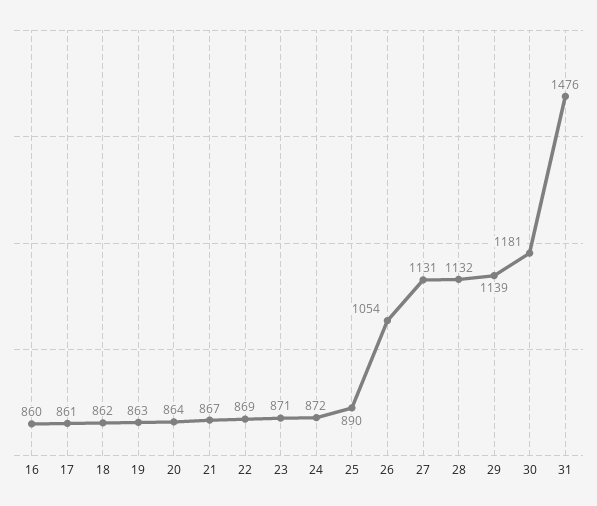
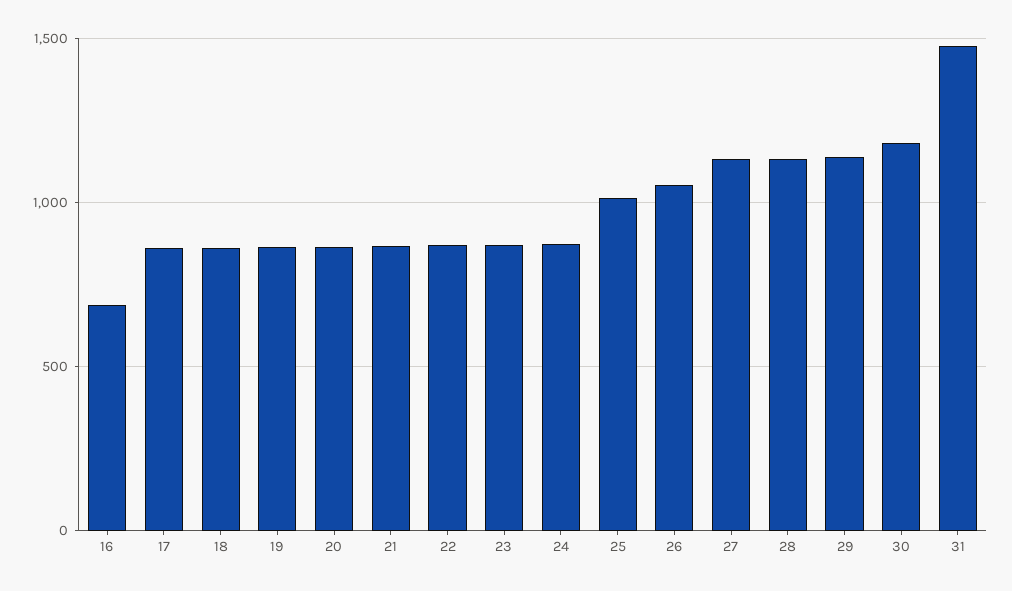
16: 860 -> 700
25: 890 -> 1000

